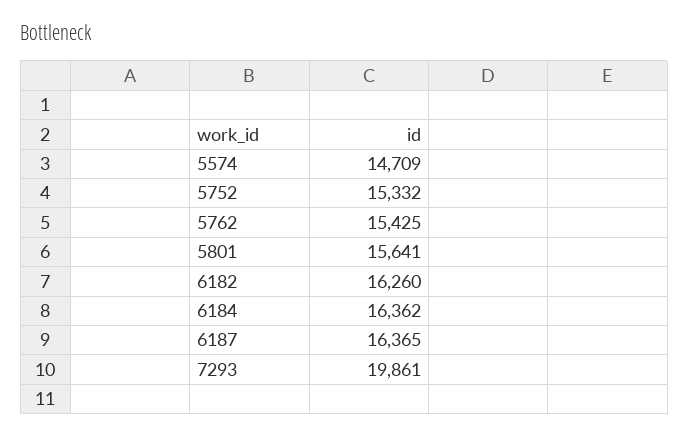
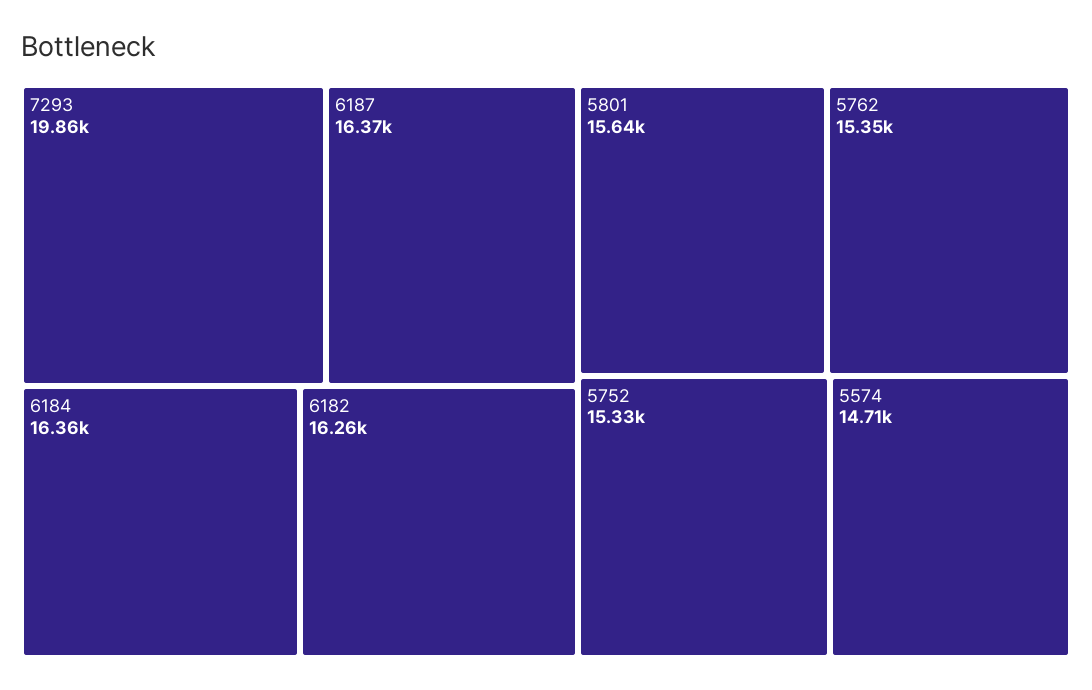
5762: 15425 -> 15350

